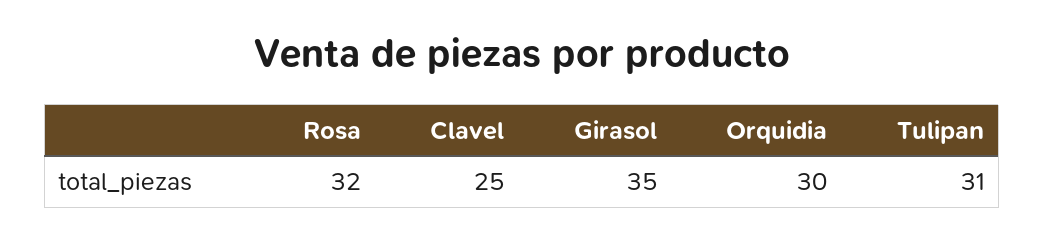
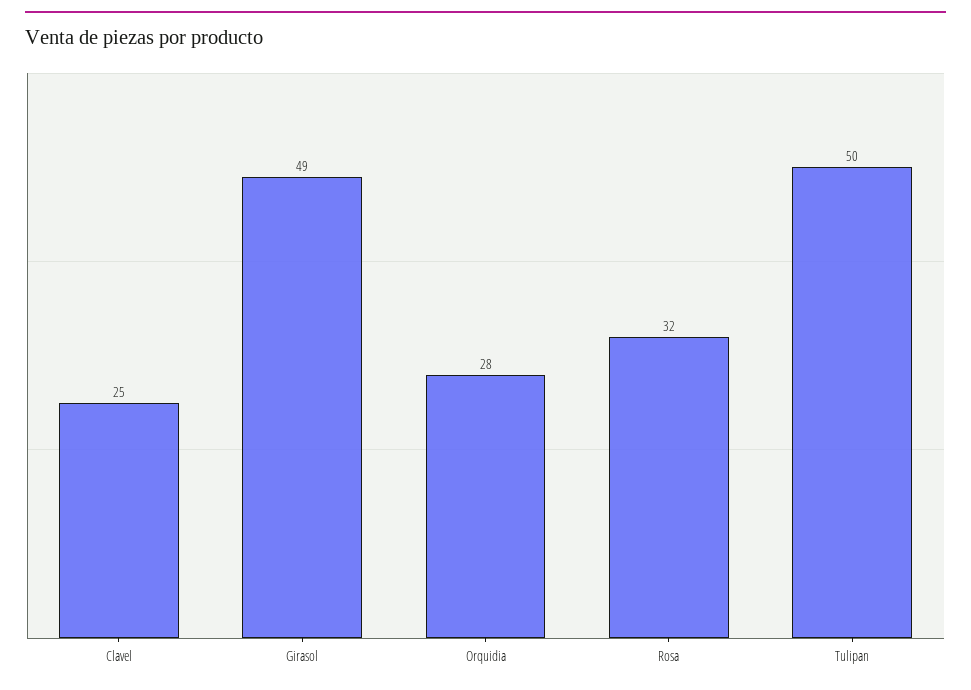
Girasol: 35 -> 49
Orquidia: 30 -> 28
Tulipan: 31 -> 50

